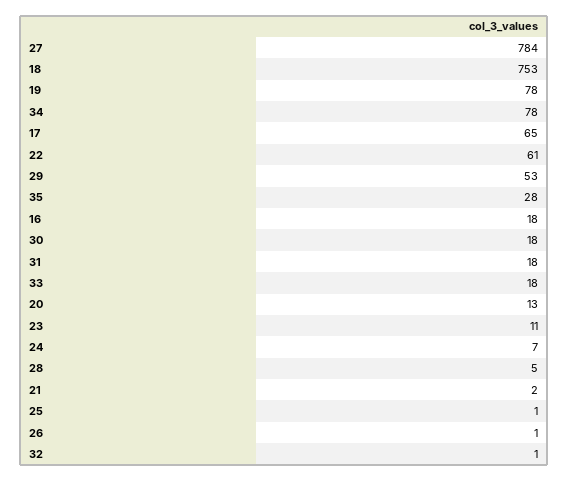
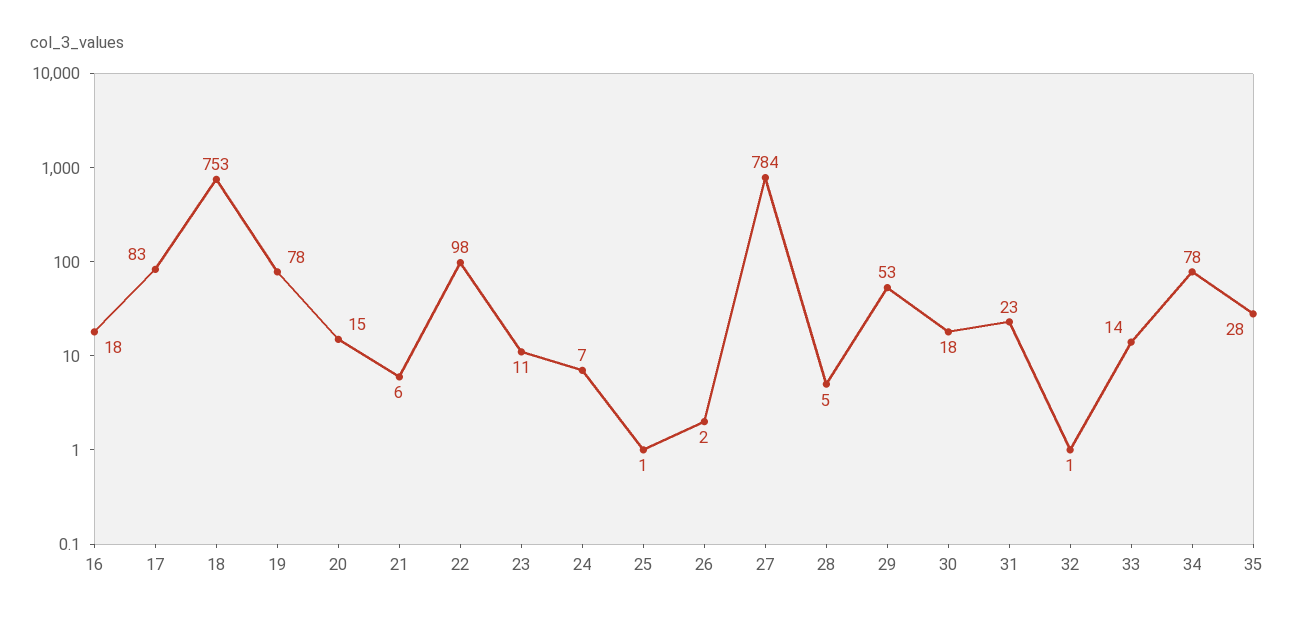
17: 65 -> 83
22: 61 -> 98
31: 18 -> 23
33: 18 -> 14
20: 13 -> 15
21: 2 -> 6
26: 1 -> 2

